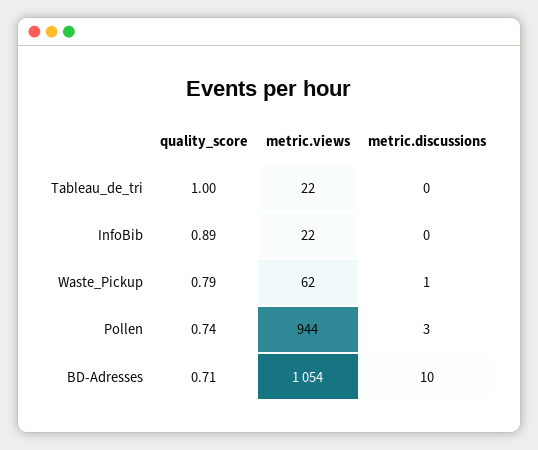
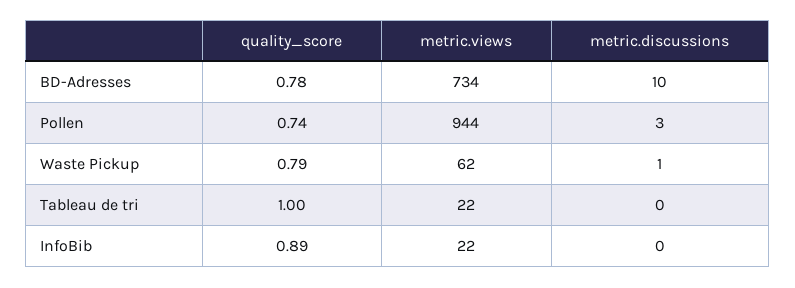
quality_score, BD-Adresses: 0.71 -> 0.78
metric.views, BD-Adresses: 1054 -> 734

